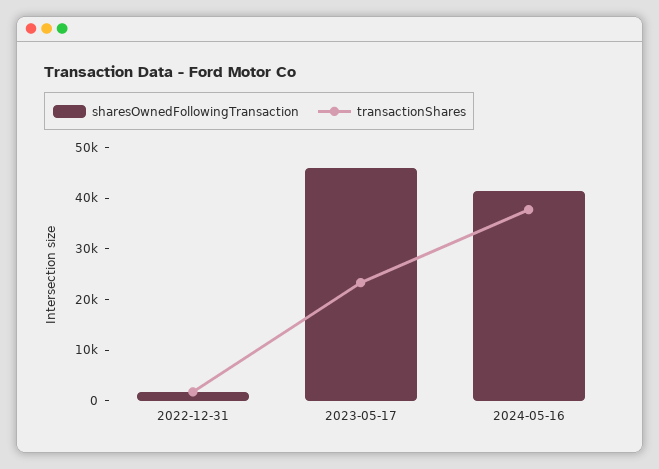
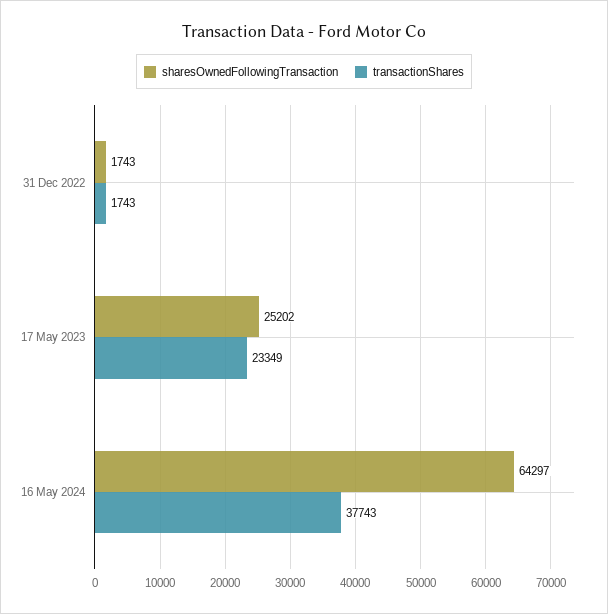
sharesOwnedFollowingTransaction, 2023-05-17: 46000 -> 25202
sharesOwnedFollowingTransaction, 2024-05-16: 42000 -> 64297

